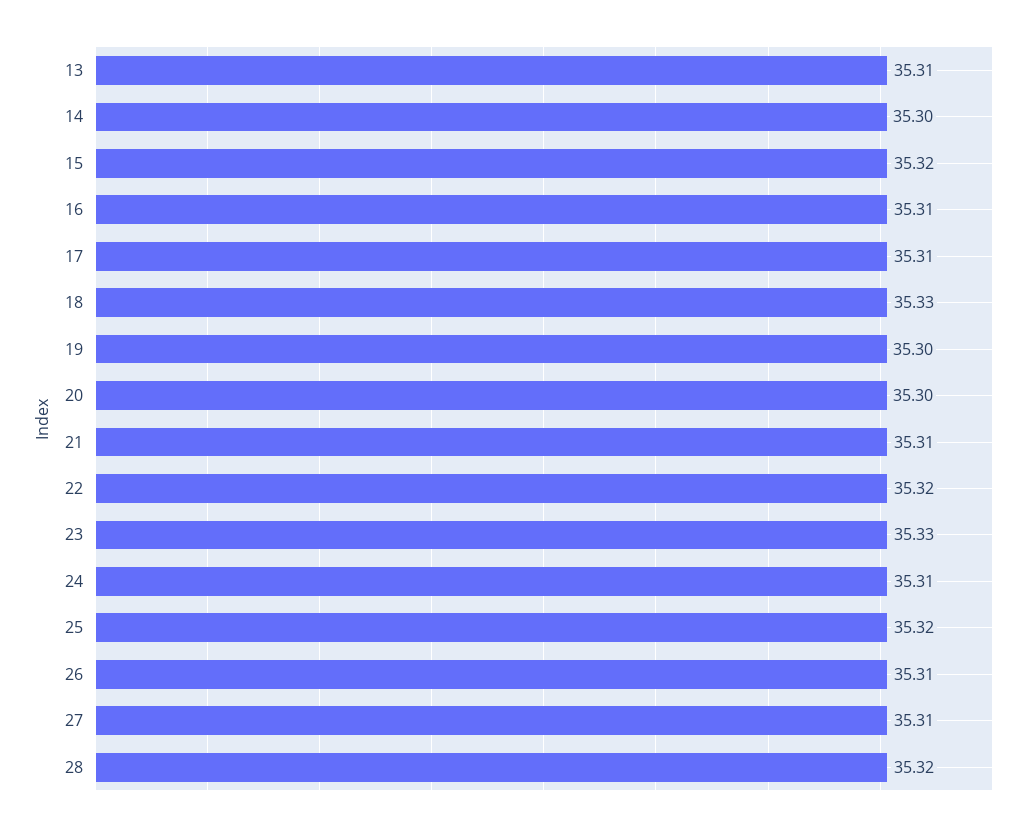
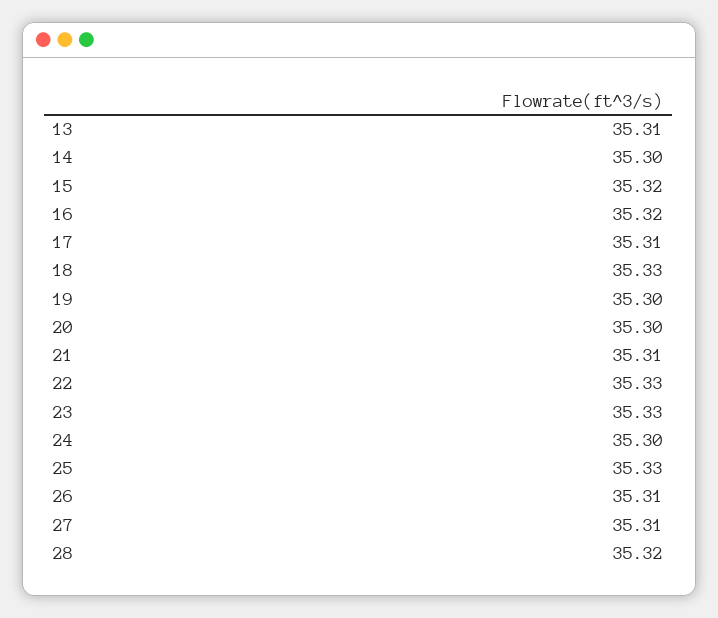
16: 35.31 -> 35.32
22: 35.32 -> 35.33
24: 35.31 -> 35.3
25: 35.32 -> 35.33

